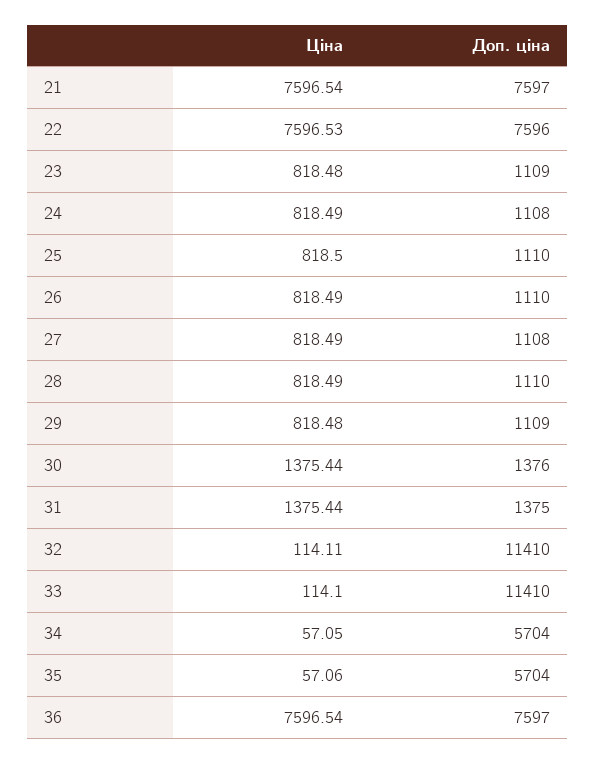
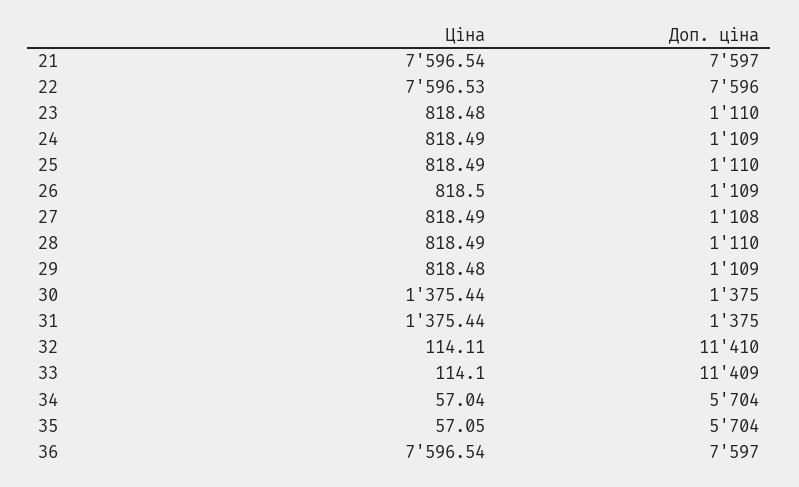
Доп. ціна, 23: 1109 -> 1110
Доп. ціна, 24: 1108 -> 1109
Ціна, 25: 818.5 -> 818.49
Ціна, 26: 818.49 -> 818.5
Доп. ціна, 26: 1110 -> 1109
Доп. ціна, 30: 1376 -> 1375
Доп. ціна, 33: 11410 -> 11409
Ціна, 34: 57.05 -> 57.04
Ціна, 35: 57.06 -> 57.05

